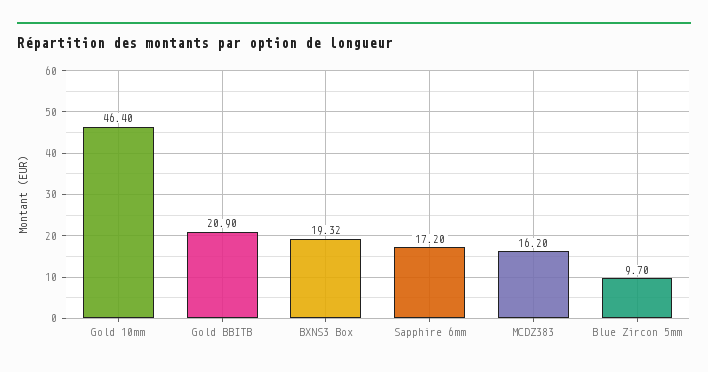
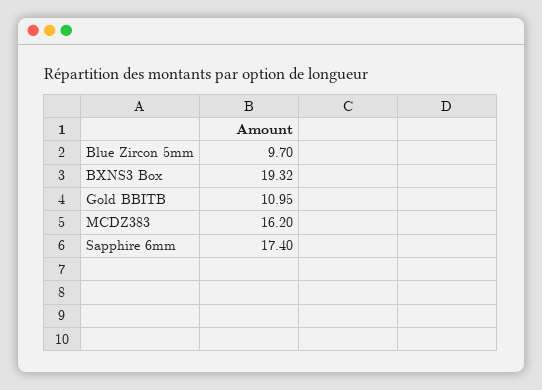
Gold 10mm: 46.4 -> none
Gold BBITB: 20.9 -> 10.95
Sapphire 6mm: 17.2 -> 17.4

